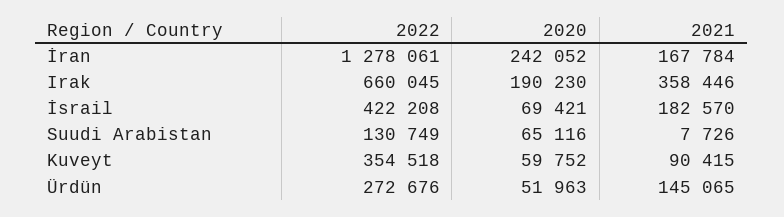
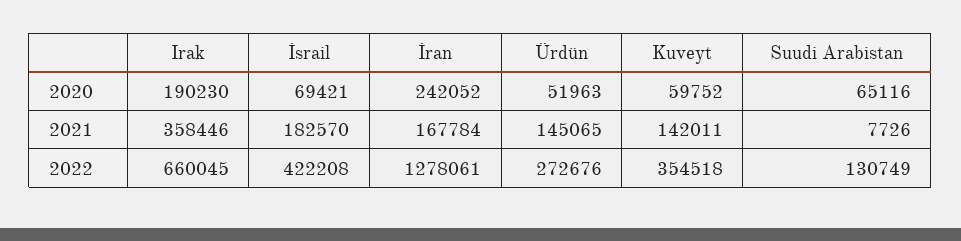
2021, Kuveyt: 90415 -> 142011

